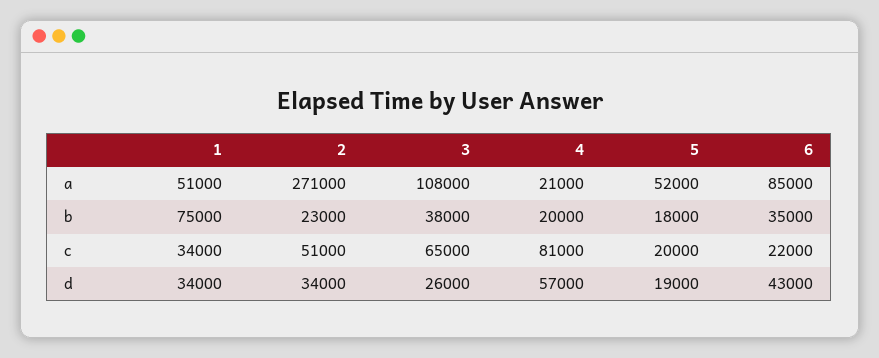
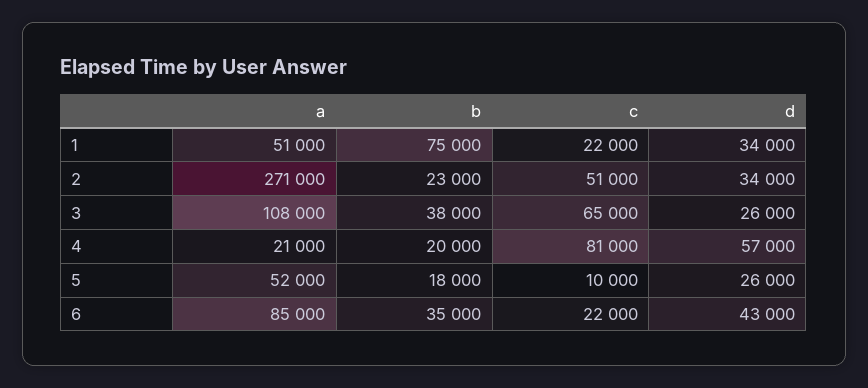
1, c: 34000 -> 22000
5, c: 20000 -> 10000
5, d: 19000 -> 26000

